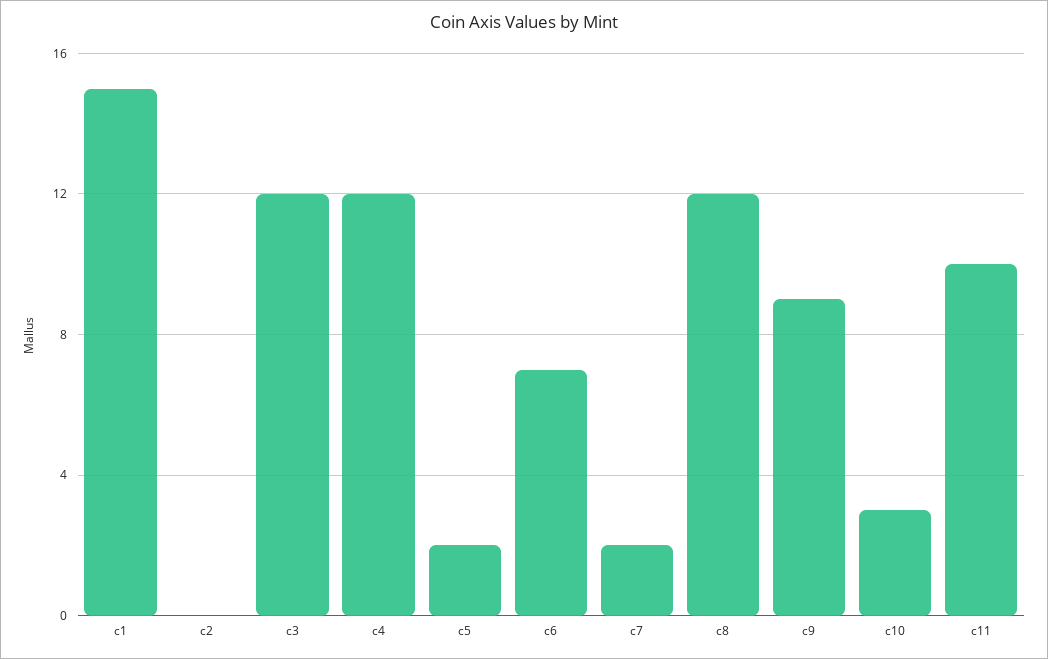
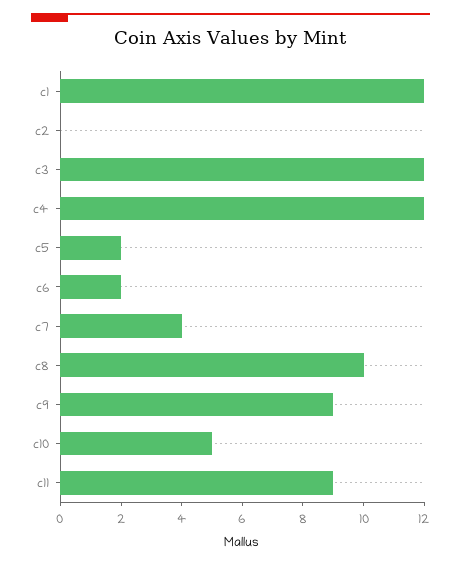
c1: 15 -> 12
c6: 7 -> 2
c7: 2 -> 4
c8: 12 -> 10
c10: 3 -> 5
c11: 10 -> 9

